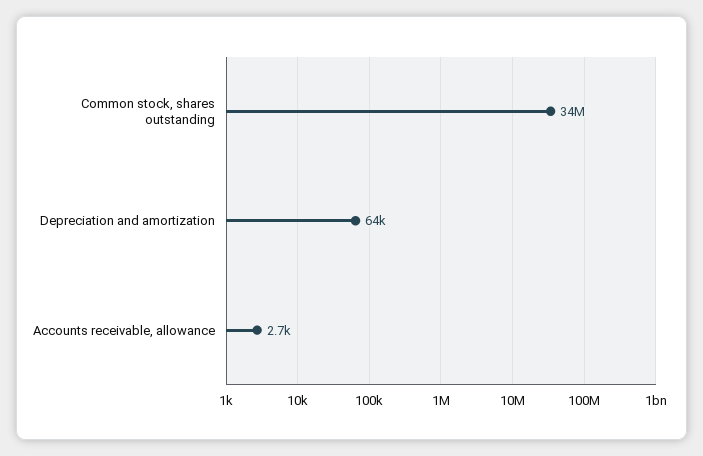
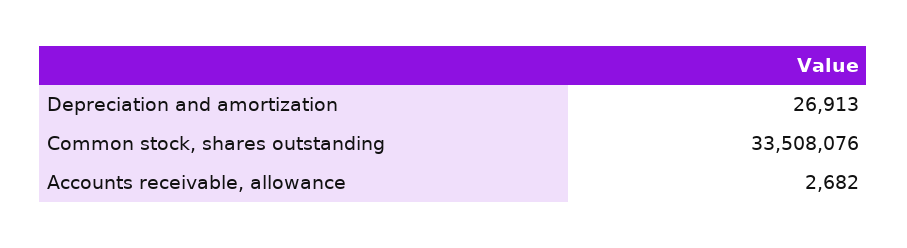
Depreciation and amortization: 64000 -> 26913

